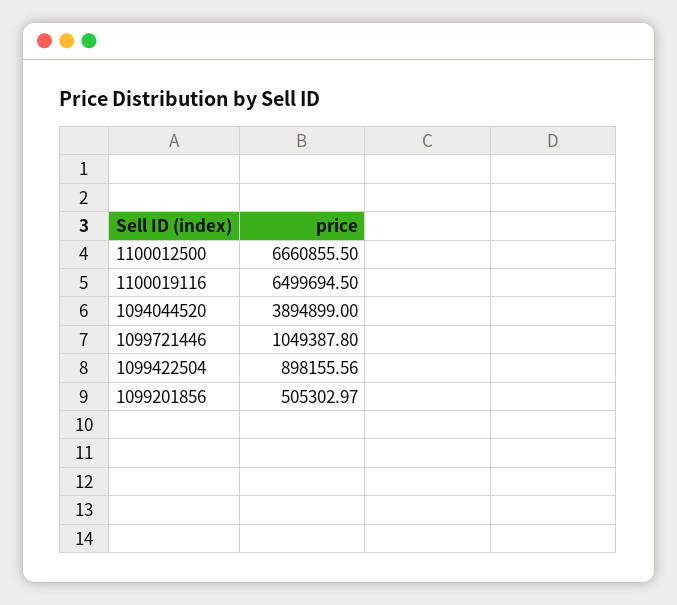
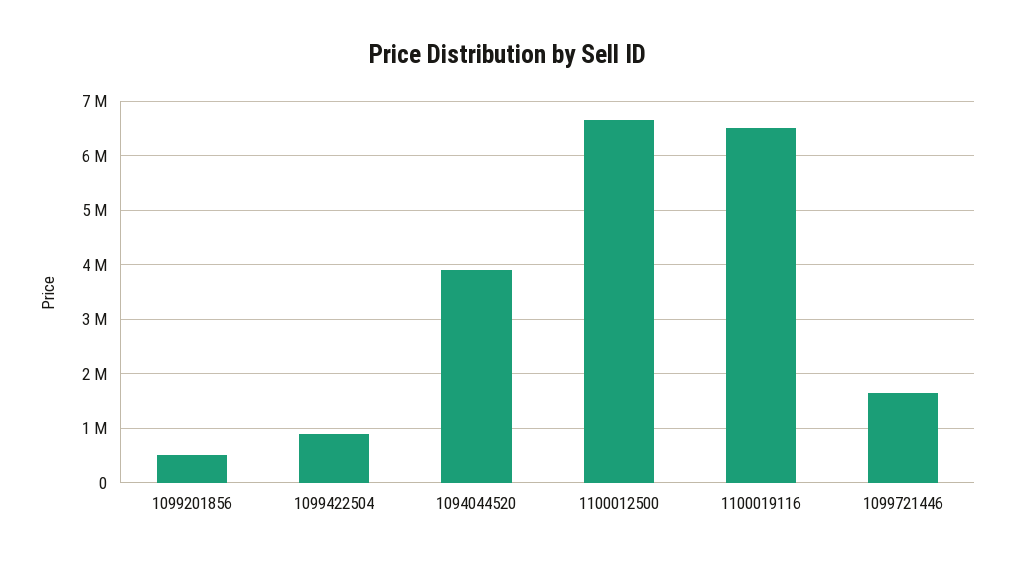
1099721446: 1049387.8 -> 1600000

